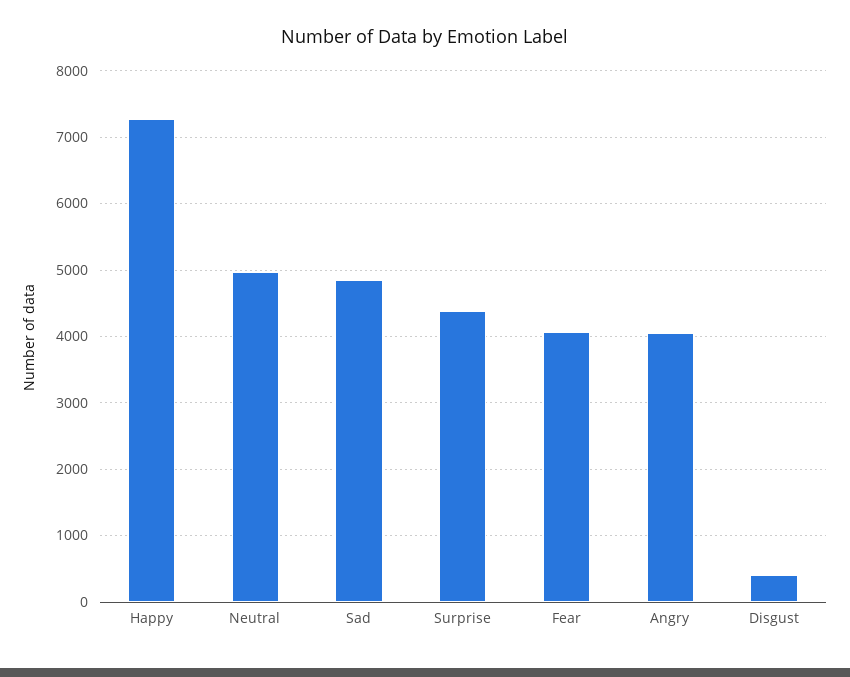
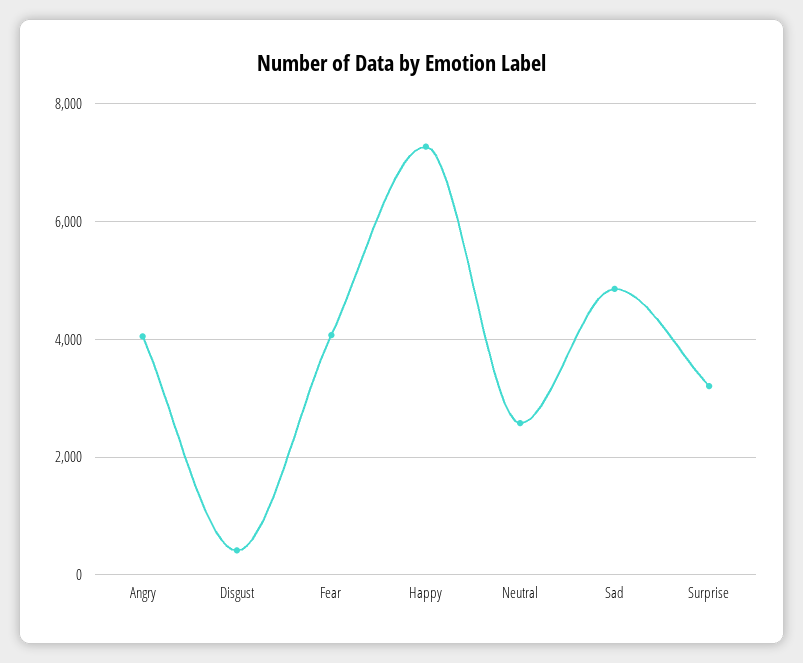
Neutral: 5000 -> 2600
Surprise: 4400 -> 3200

